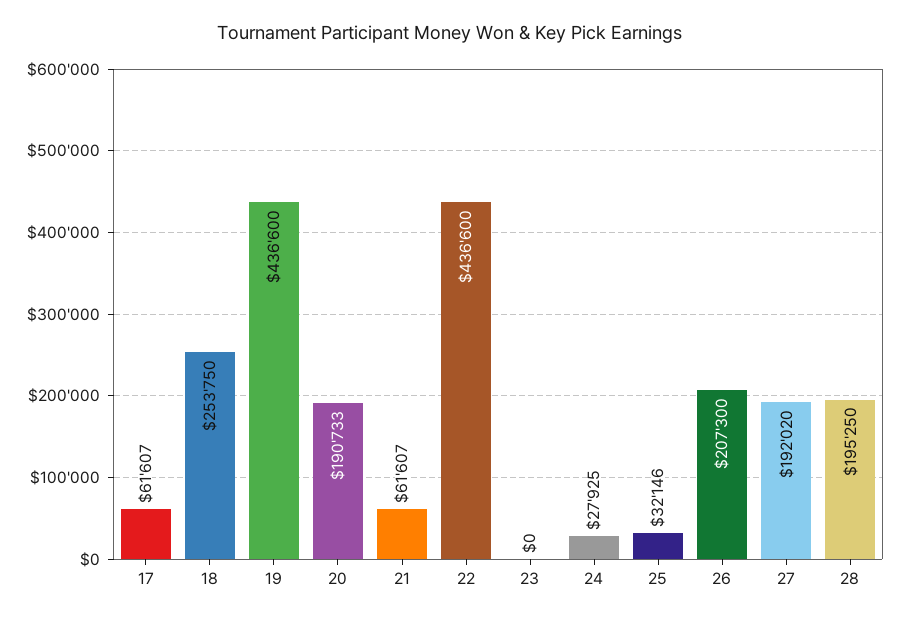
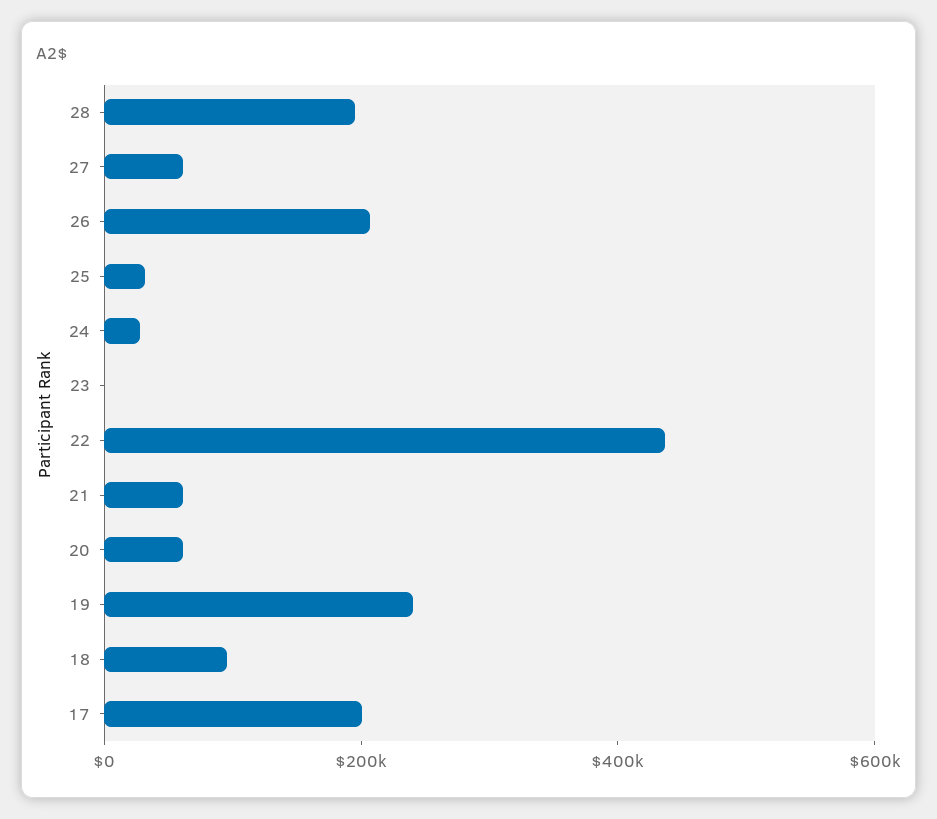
17: 61607 -> 200000
18: 253750 -> 100000
19: 436600 -> 250000
20: 190733 -> 50000
27: 192020 -> 50000

